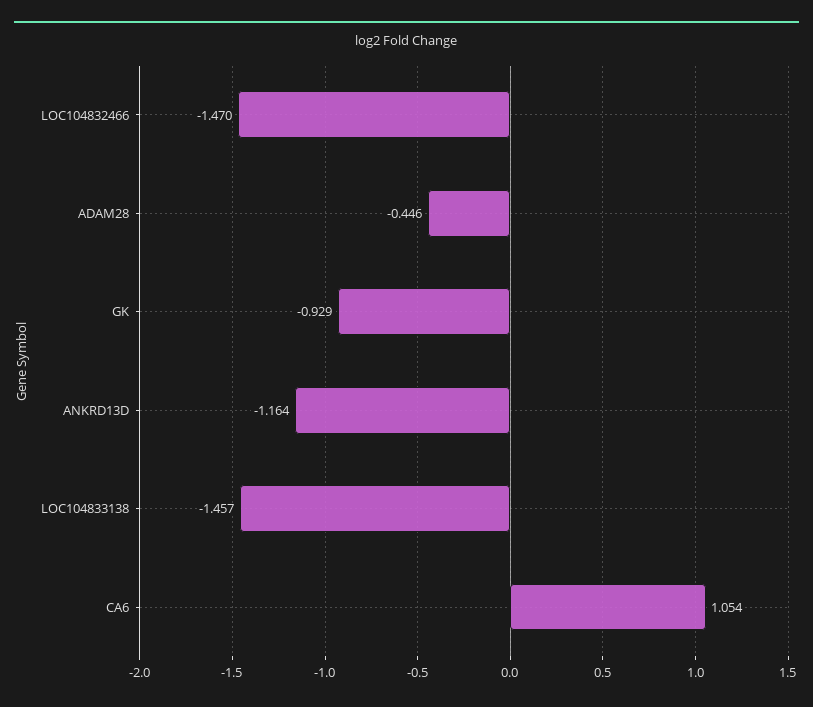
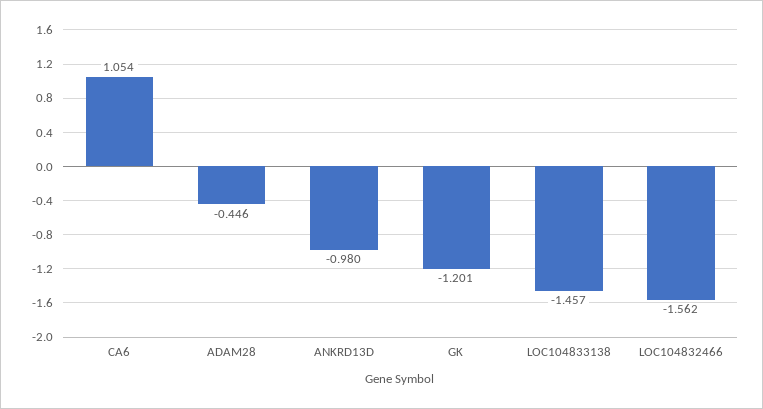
LOC104832466: -1.47 -> -1.562
GK: -0.929 -> -1.201
ANKRD13D: -1.164 -> -0.98

